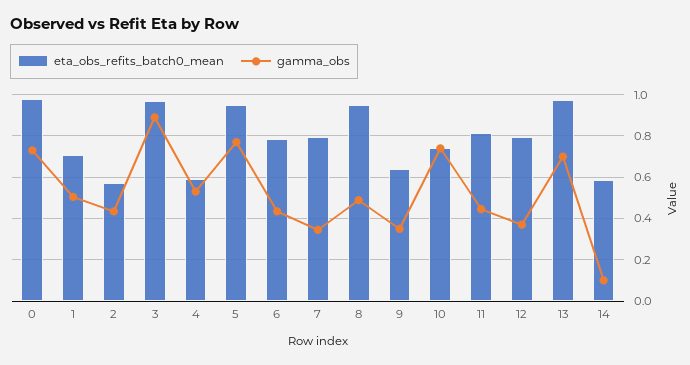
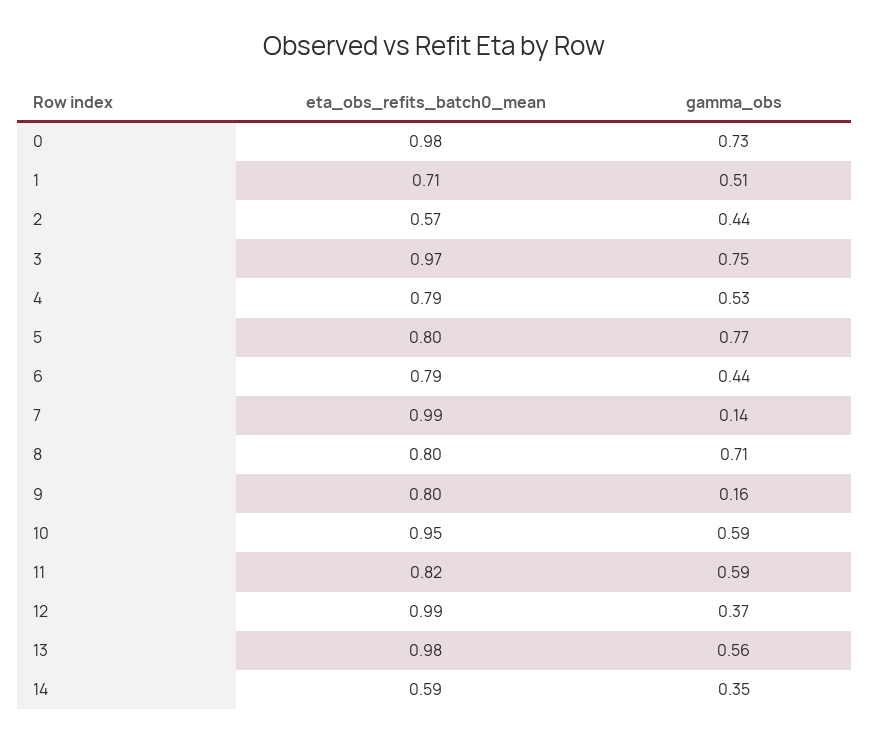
gamma_obs, 3: 0.9 -> 0.75
eta_obs_refits_batch0_mean, 4: 0.6 -> 0.79
eta_obs_refits_batch0_mean, 5: 0.95 -> 0.8
eta_obs_refits_batch0_mean, 7: 0.8 -> 0.99
gamma_obs, 7: 0.35 -> 0.14
eta_obs_refits_batch0_mean, 8: 0.95 -> 0.8
gamma_obs, 8: 0.5 -> 0.71
eta_obs_refits_batch0_mean, 9: 0.65 -> 0.8
gamma_obs, 9: 0.35 -> 0.16
eta_obs_refits_batch0_mean, 10: 0.75 -> 0.95
gamma_obs, 10: 0.75 -> 0.59
gamma_obs, 11: 0.45 -> 0.59
eta_obs_refits_batch0_mean, 12: 0.8 -> 0.99
gamma_obs, 13: 0.7 -> 0.56
gamma_obs, 14: 0.1 -> 0.35

